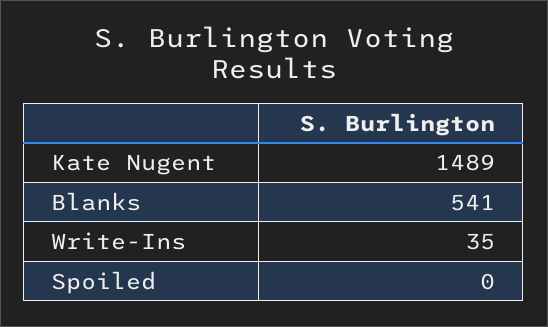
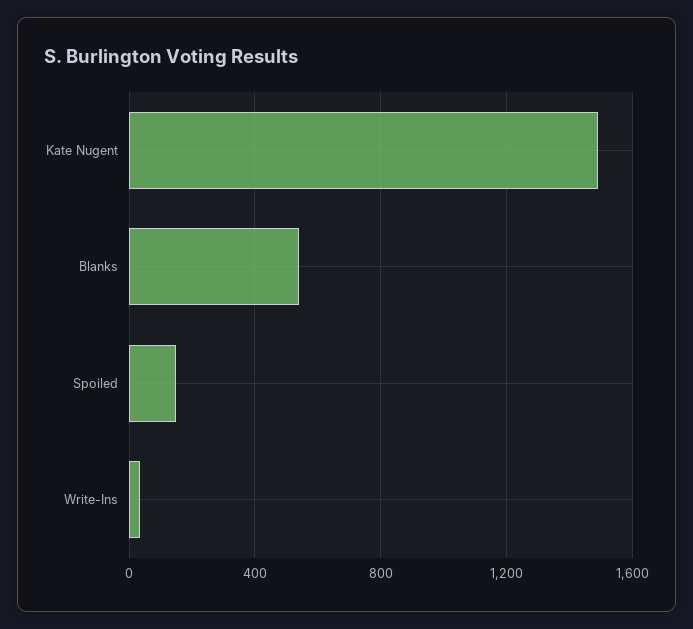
Spoiled: 0 -> 150

